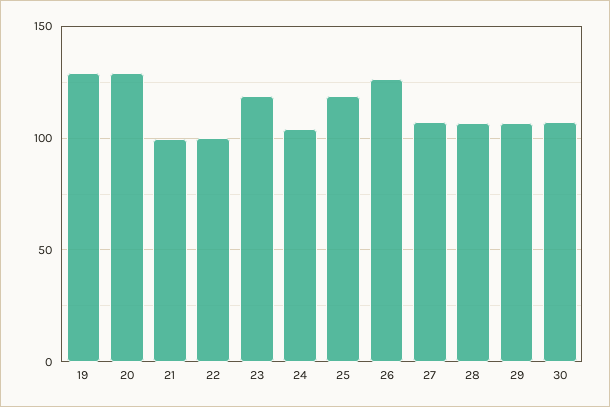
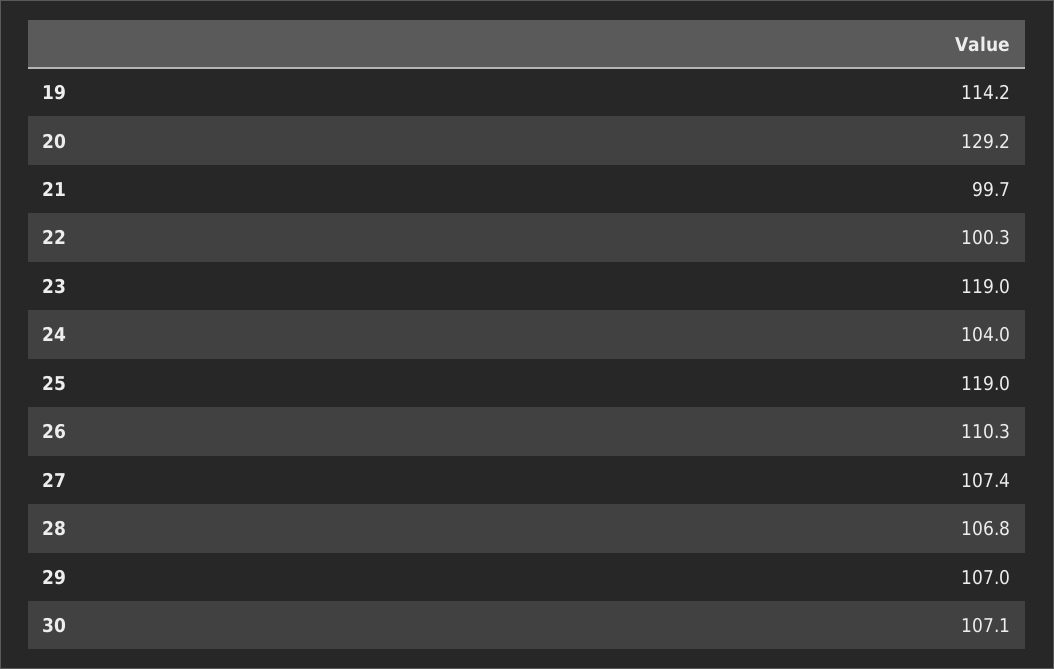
19: 130 -> 114.2
26: 125 -> 110.3

